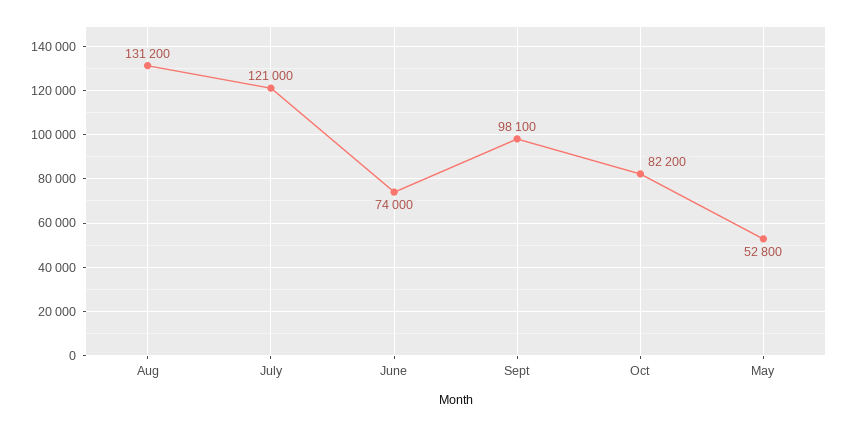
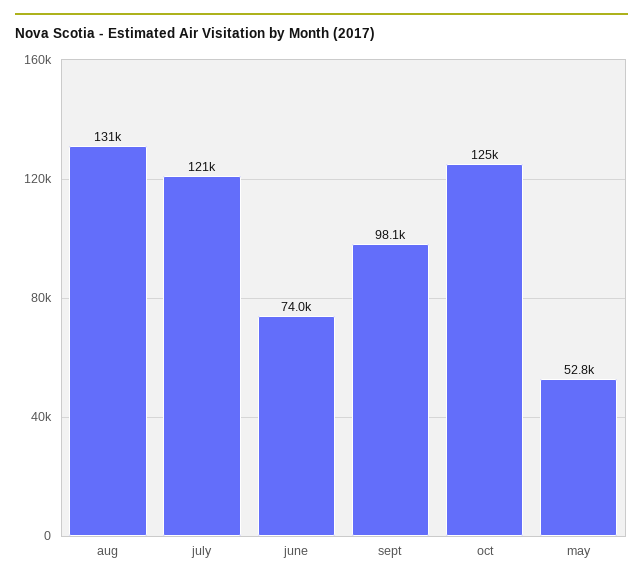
Oct: 82200 -> 125000

